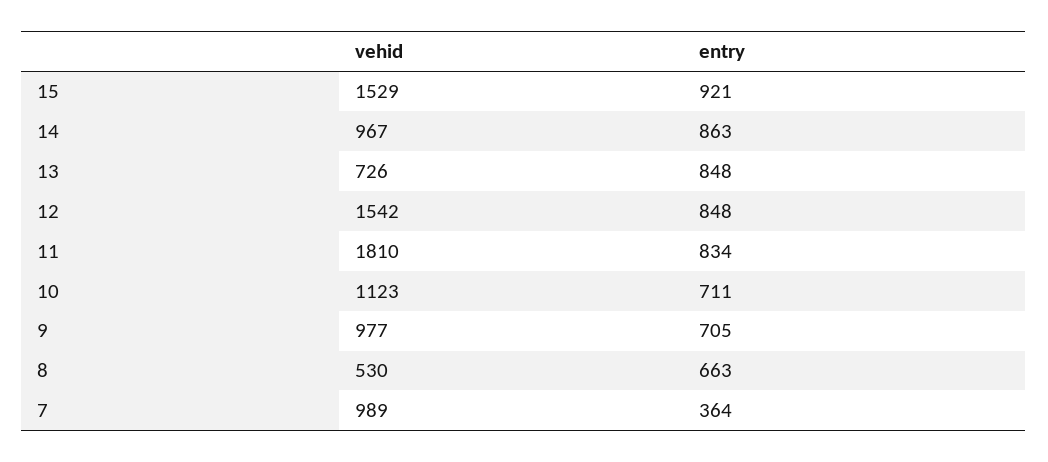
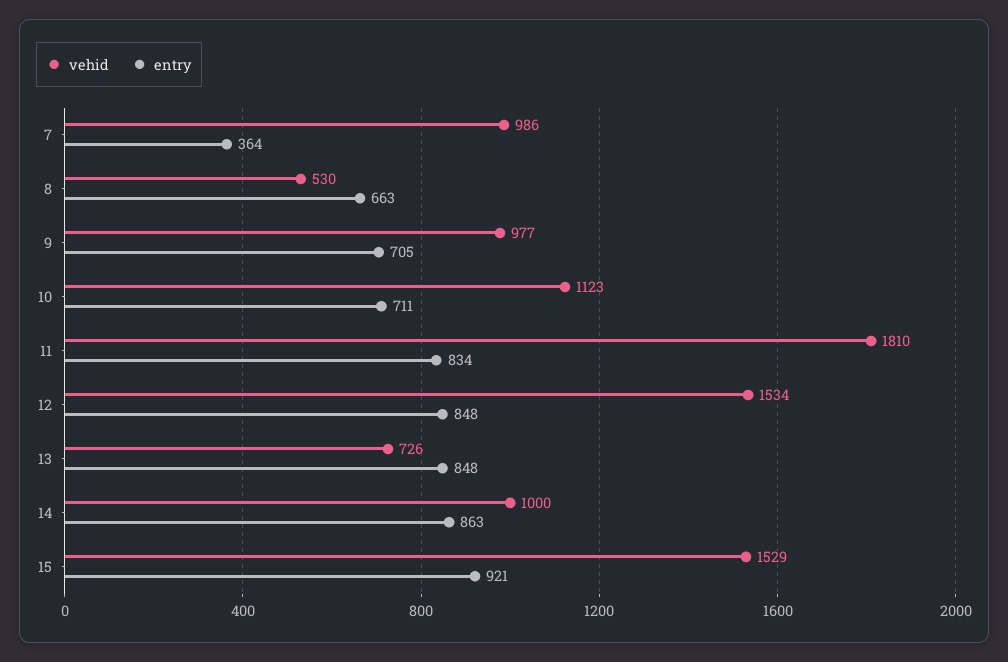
vehid, 14: 967 -> 1000
vehid, 12: 1542 -> 1534
vehid, 7: 989 -> 986

